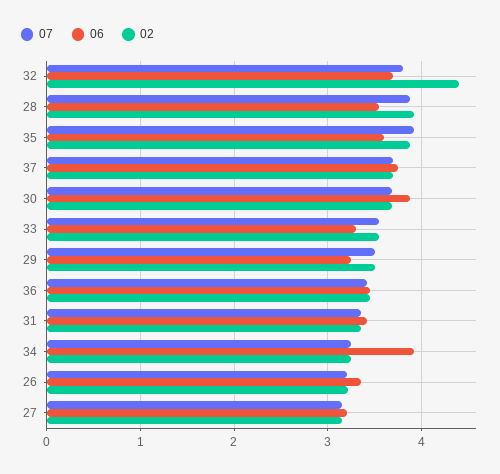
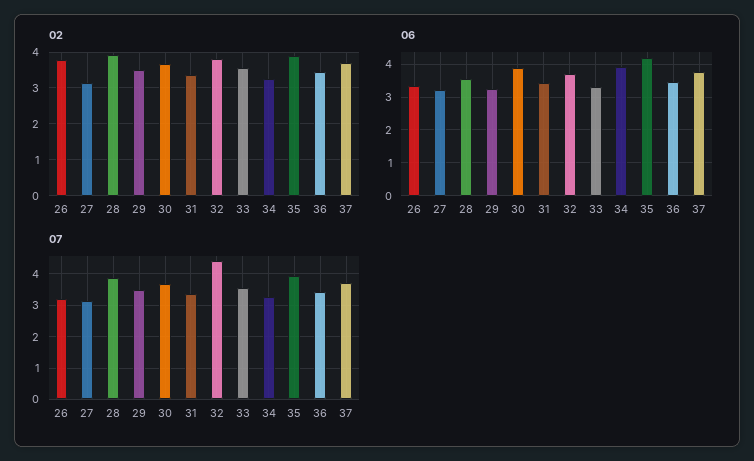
07, 32: 3.8 -> 4.4
02, 32: 4.4 -> 3.8
06, 35: 3.6 -> 4.2
02, 26: 3.2 -> 3.8

